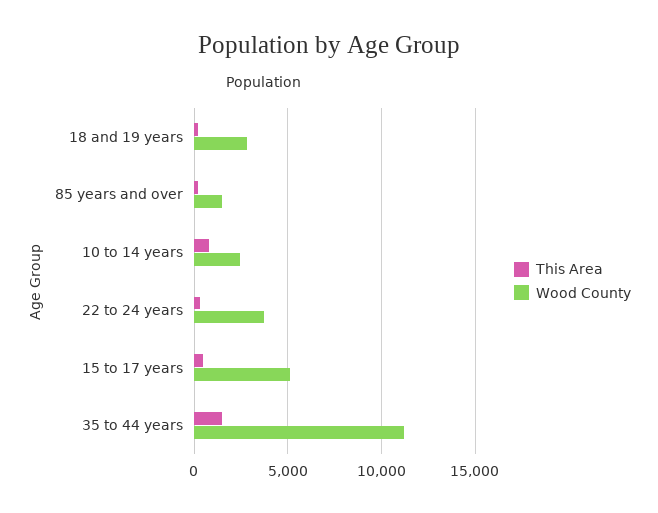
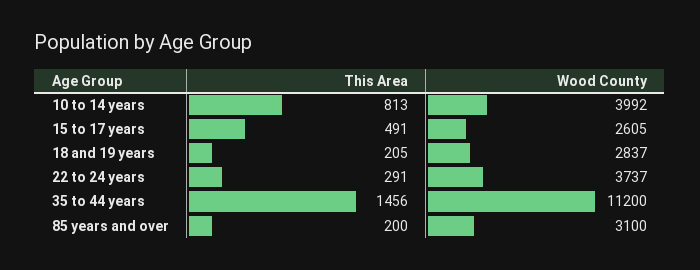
Wood County, 85 years and over: 1500 -> 3100
Wood County, 10 to 14 years: 2500 -> 3992
Wood County, 15 to 17 years: 5000 -> 2605

